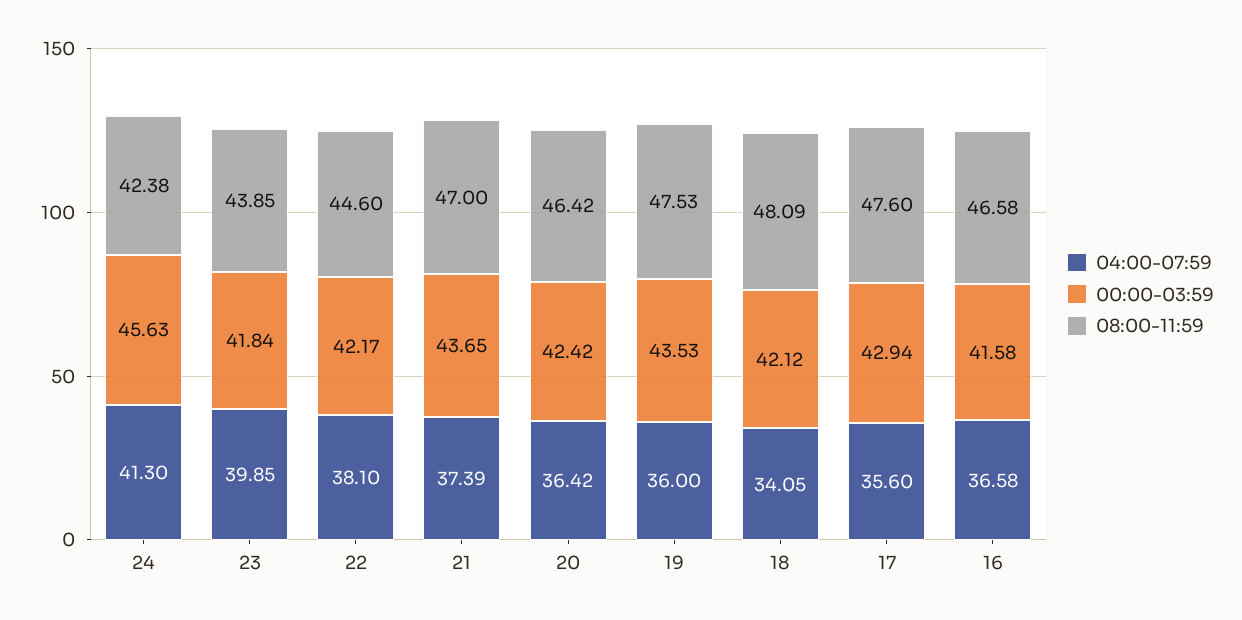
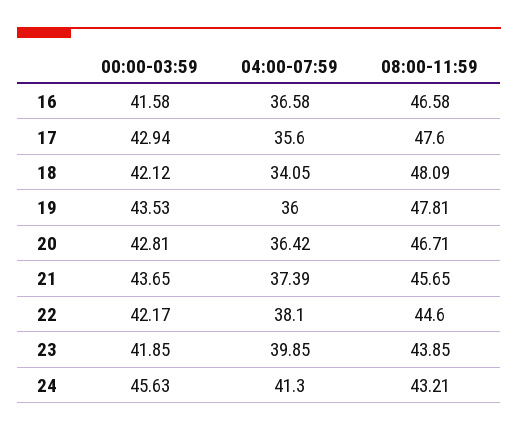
08:00-11:59, 24: 42.38 -> 43.21
00:00-03:59, 23: 41.84 -> 41.85
08:00-11:59, 21: 47 -> 45.65
00:00-03:59, 20: 42.42 -> 42.81
08:00-11:59, 20: 46.42 -> 46.71
08:00-11:59, 19: 47.53 -> 47.81

